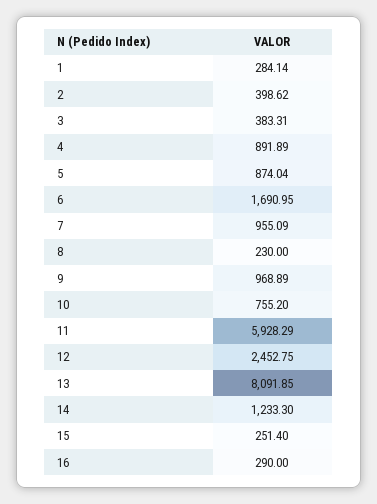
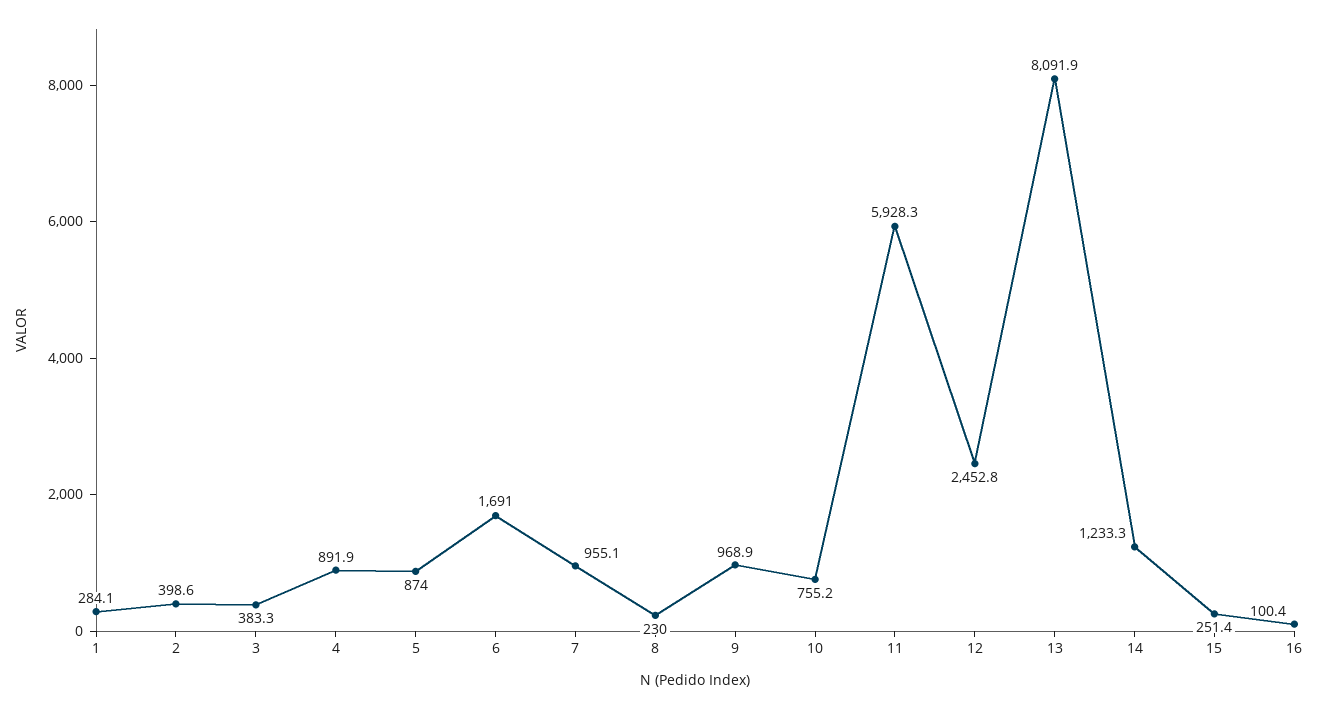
16: 290 -> 100.4

